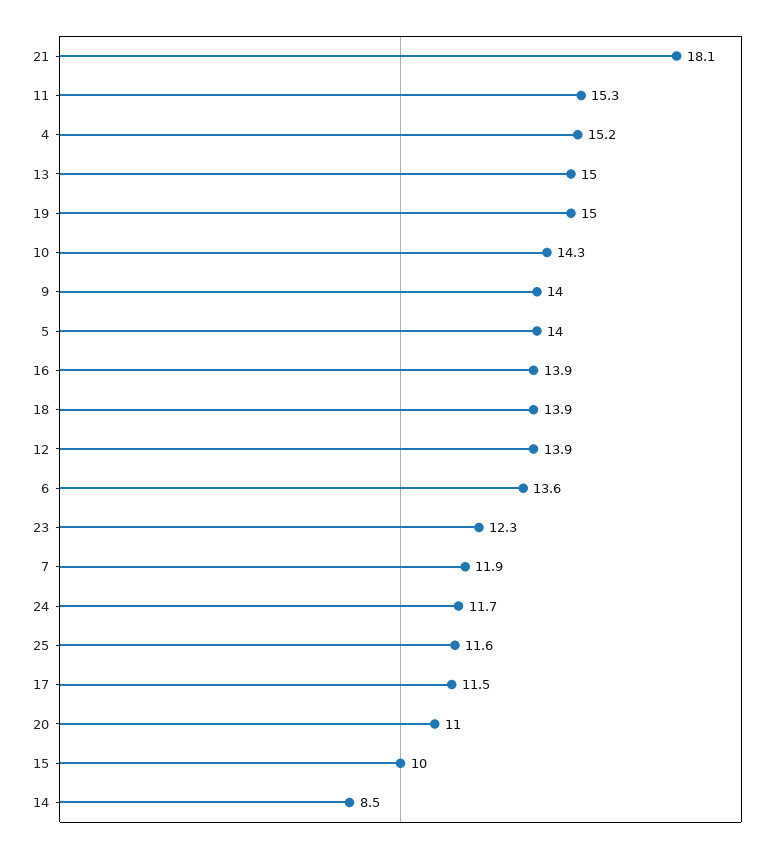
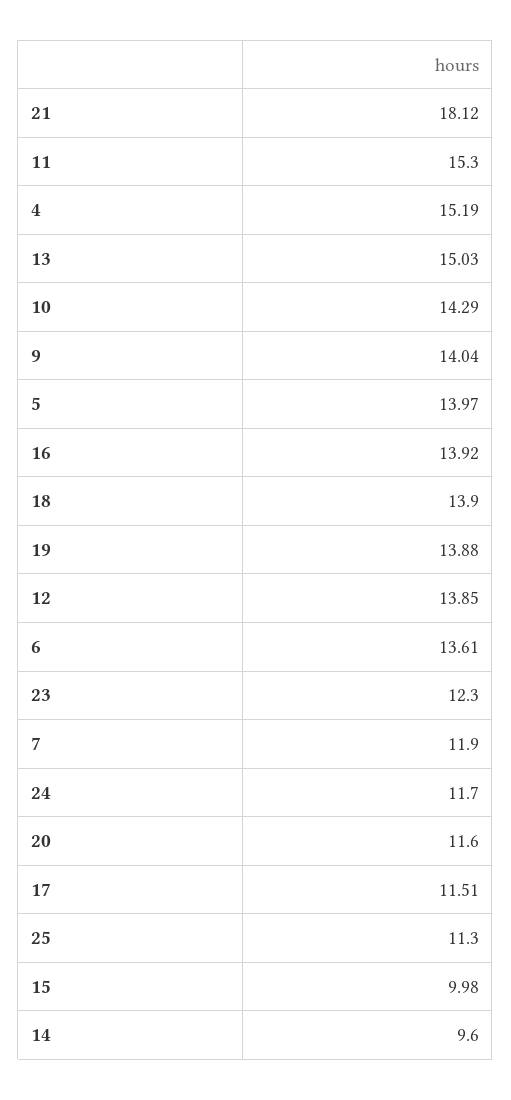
19: 15 -> 13.88
25: 11.6 -> 11.3
20: 11 -> 11.6
14: 8.5 -> 9.6

